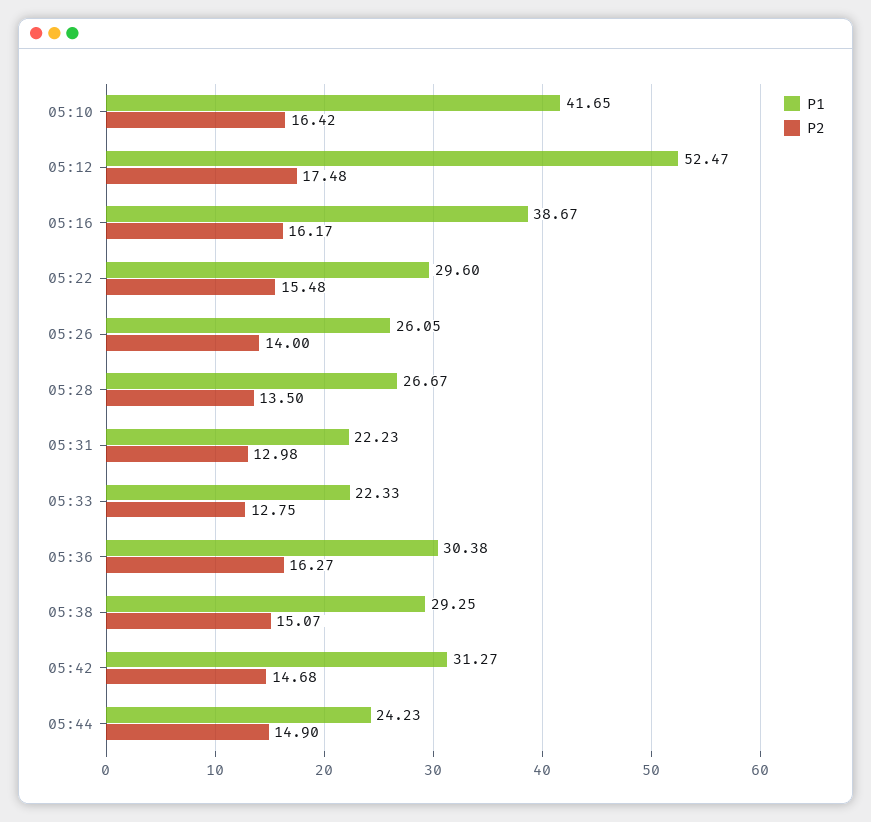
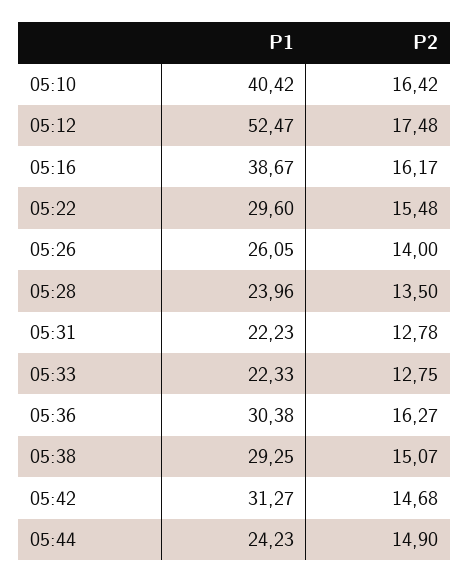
P1, 05:10: 41.65 -> 40.42
P1, 05:28: 26.67 -> 23.96
P2, 05:31: 12.98 -> 12.78

